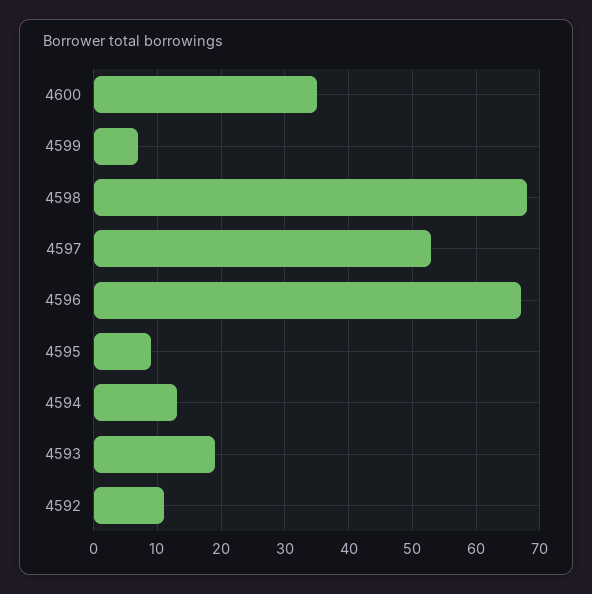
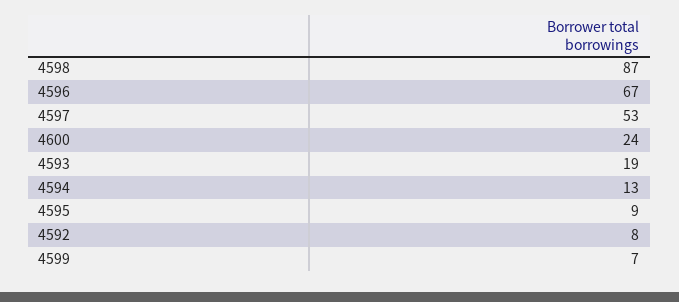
4600: 35 -> 24
4598: 68 -> 87
4592: 11 -> 8

